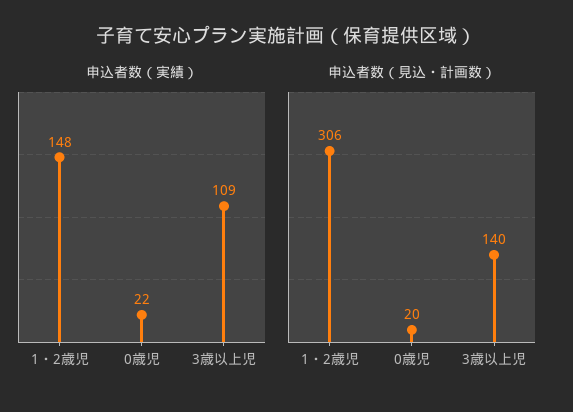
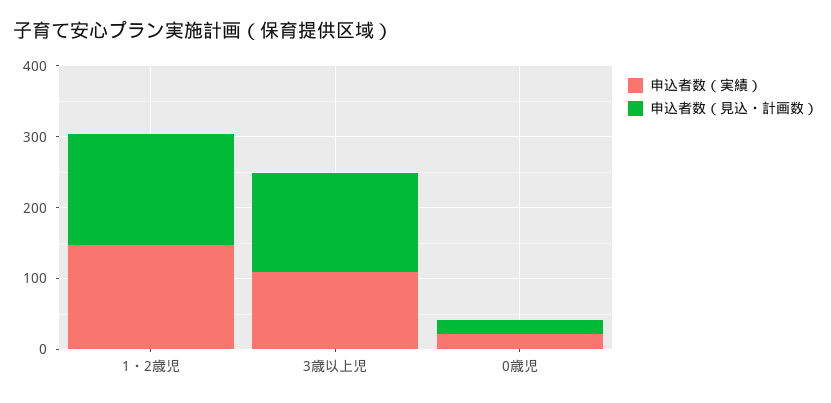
申込者数（見込・計画数）, 1・2歳児: 306 -> 160

